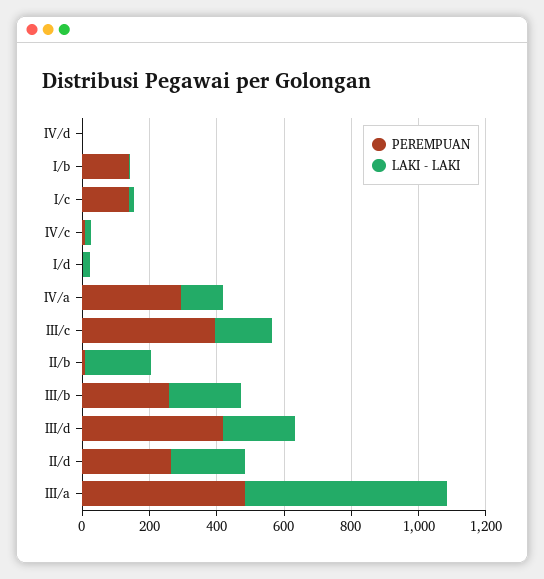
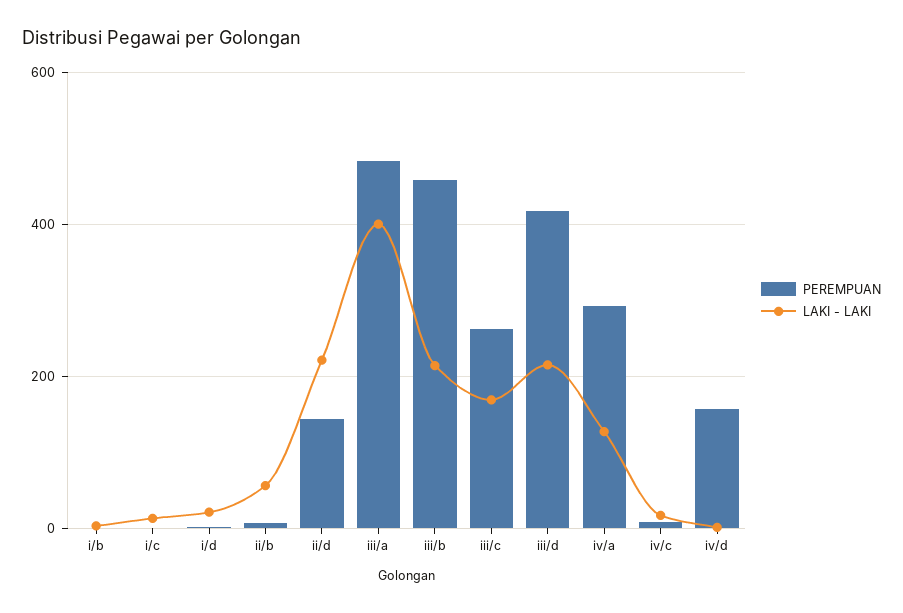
PEREMPUAN, IV/d: 0 -> 160
PEREMPUAN, I/b: 150 -> 0
PEREMPUAN, I/c: 150 -> 0
PEREMPUAN, III/c: 400 -> 260
LAKI - LAKI, II/b: 200 -> 60
PEREMPUAN, III/b: 250 -> 460
PEREMPUAN, II/d: 250 -> 140
LAKI - LAKI, III/a: 600 -> 400

